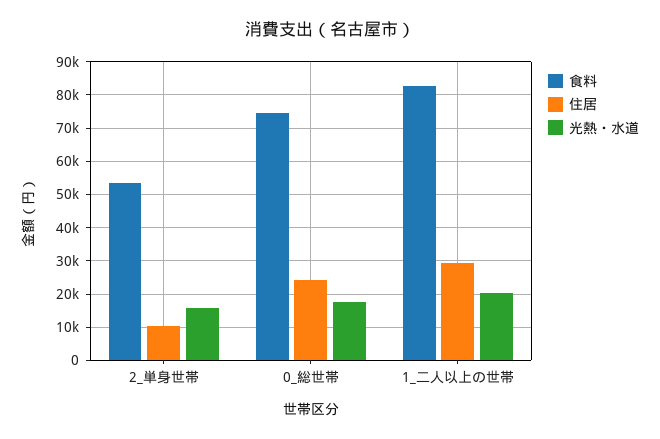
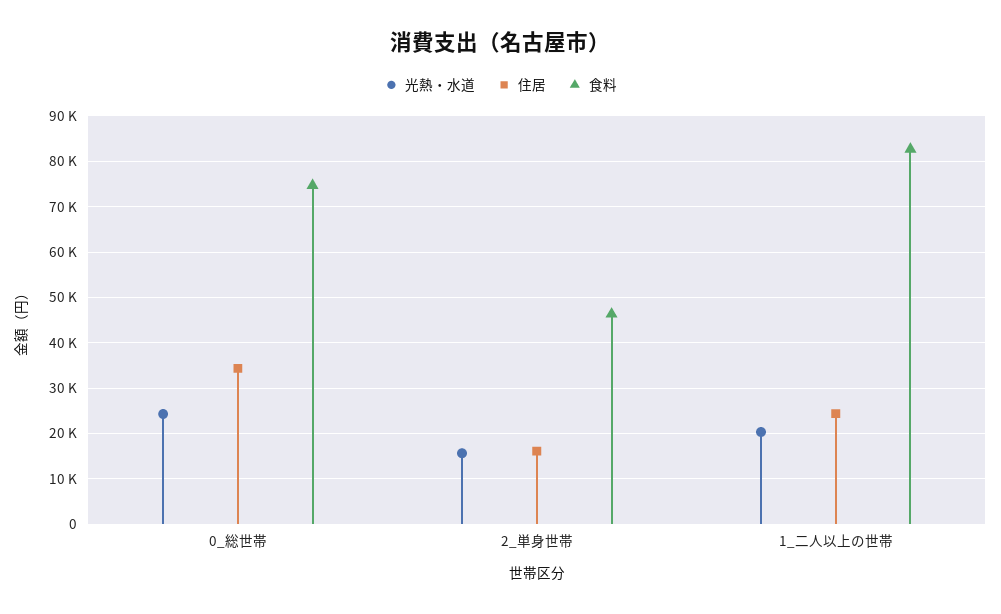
食料, 2_単身世帯: 54000 -> 46000
住居, 2_単身世帯: 10000 -> 16000
住居, 0_総世帯: 24000 -> 34000
光熱・水道, 0_総世帯: 18000 -> 24000
住居, 1_二人以上の世帯: 30000 -> 24000

